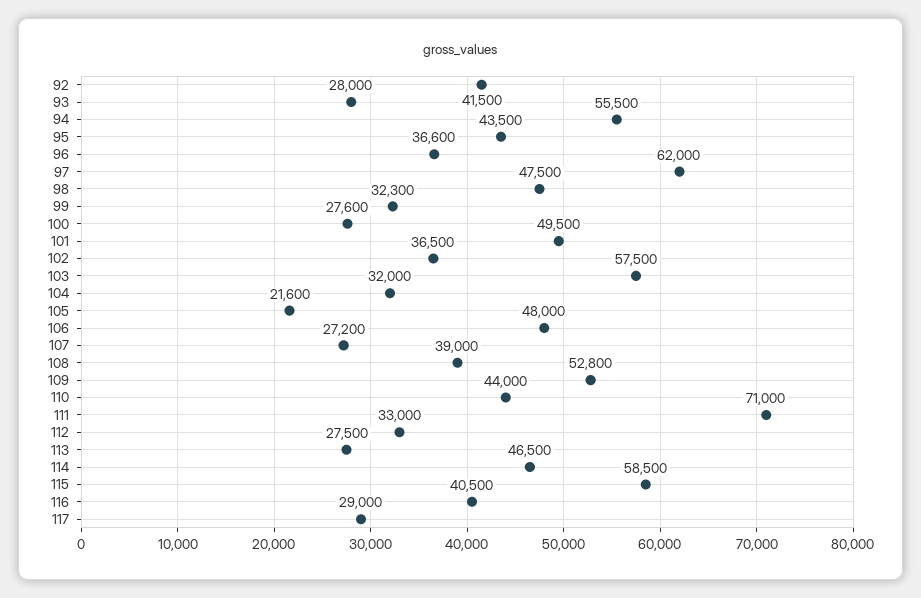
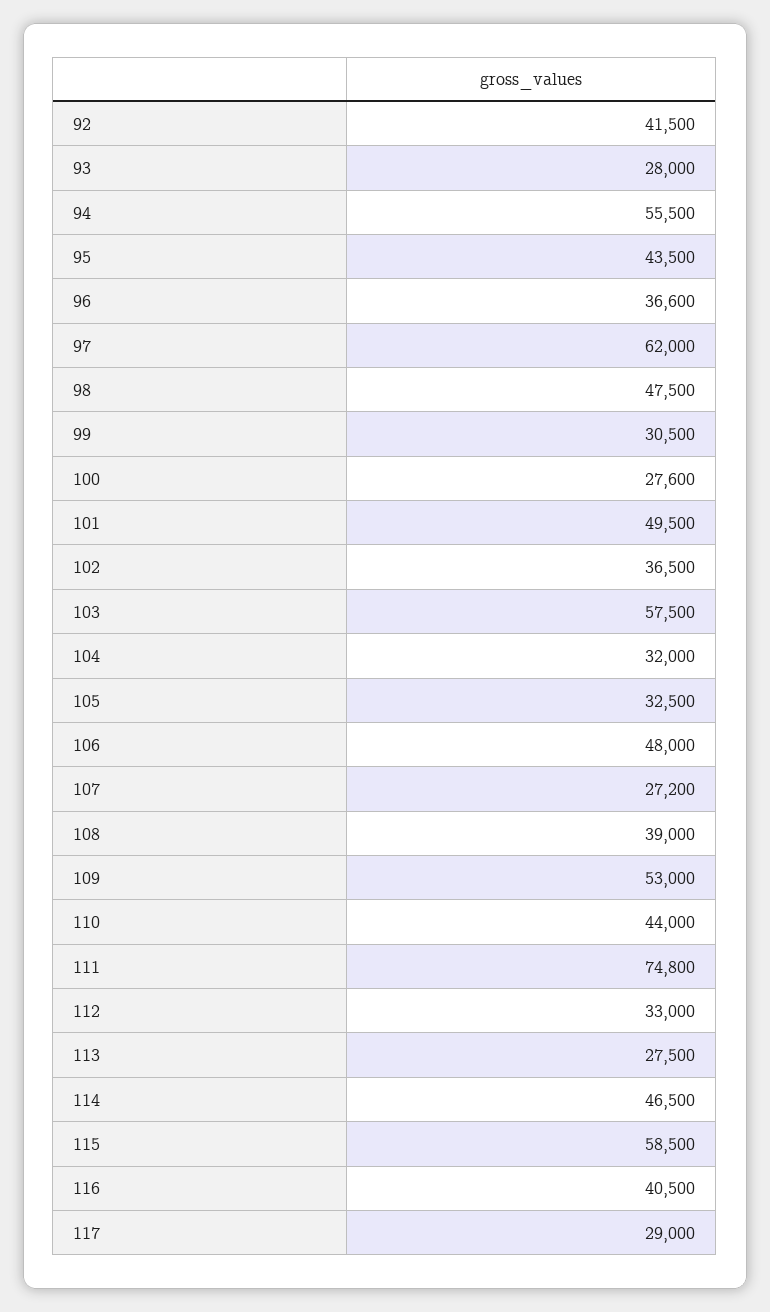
99: 32300 -> 30500
105: 21600 -> 32500
109: 52800 -> 53000
111: 71000 -> 74800

